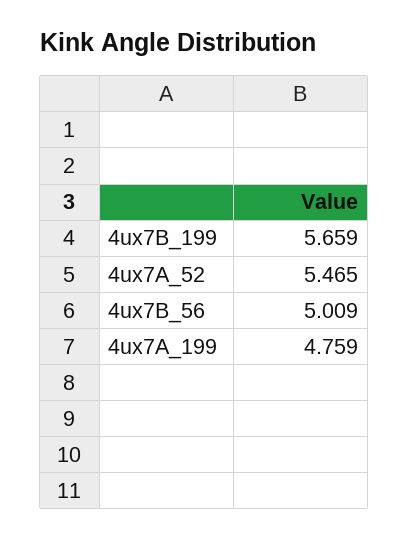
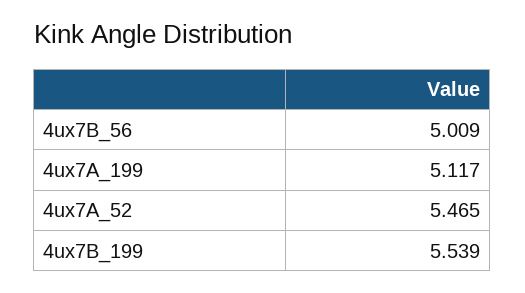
4ux7B_199: 5.659 -> 5.539
4ux7A_199: 4.759 -> 5.117

